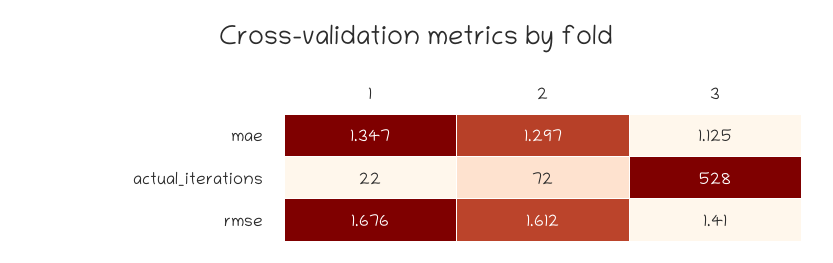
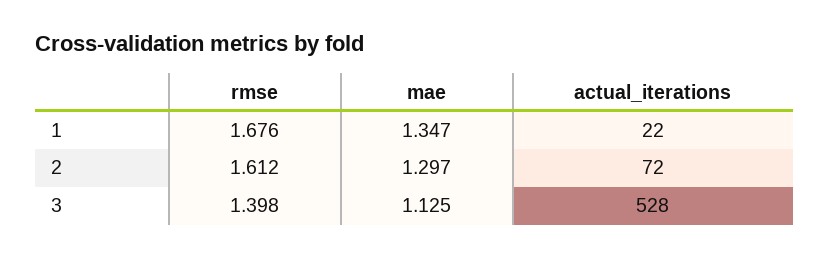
3, rmse: 1.41 -> 1.398

